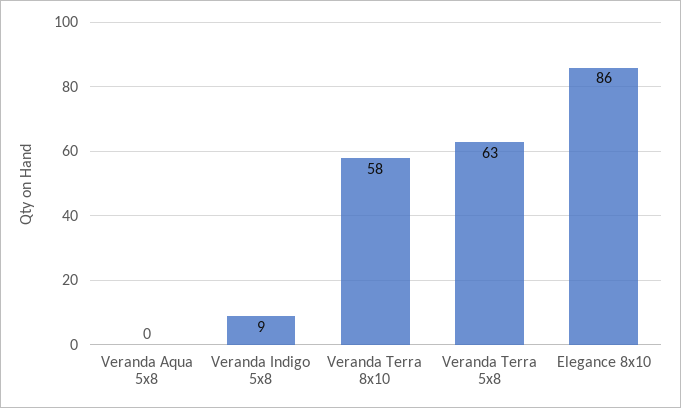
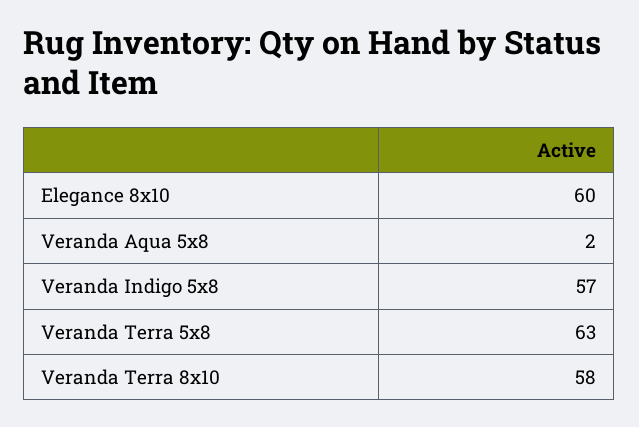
Veranda Aqua 5x8: 0 -> 2
Veranda Indigo 5x8: 9 -> 57
Elegance 8x10: 86 -> 60

